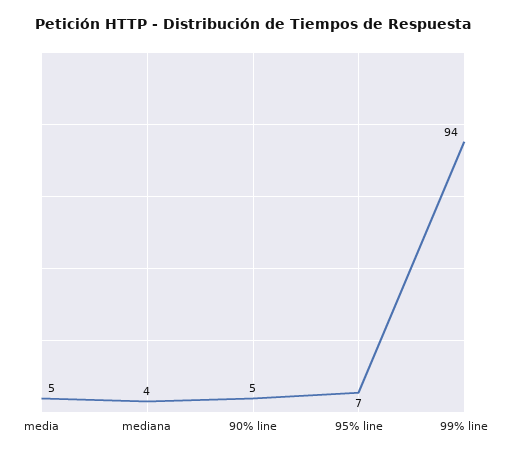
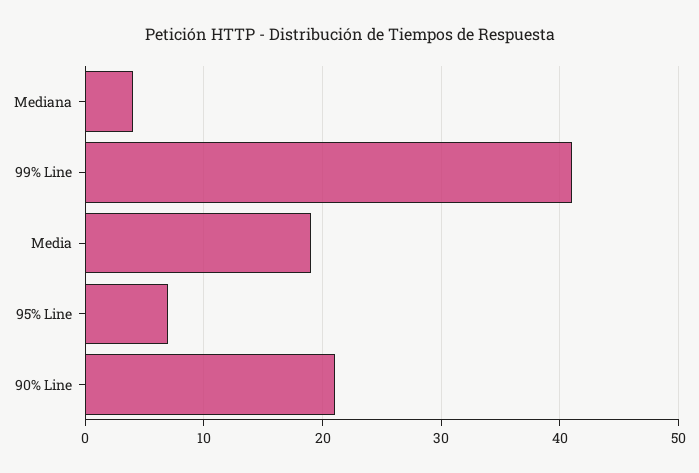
media: 5 -> 19
90% line: 5 -> 21
99% line: 94 -> 41

